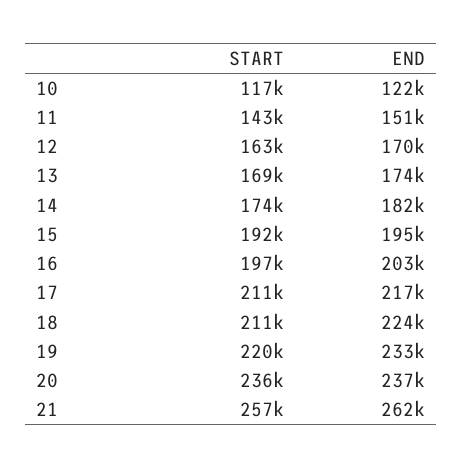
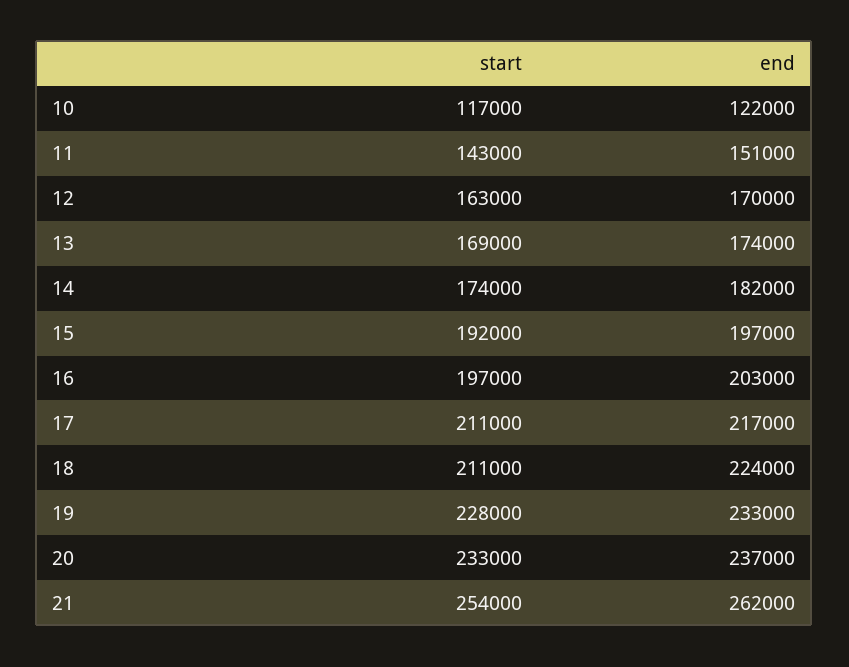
END, 15: 195000 -> 197000
START, 19: 220000 -> 228000
START, 20: 236000 -> 233000
START, 21: 257000 -> 254000

